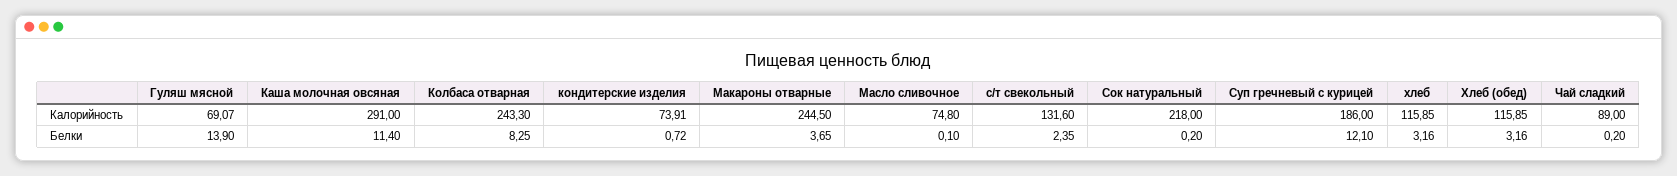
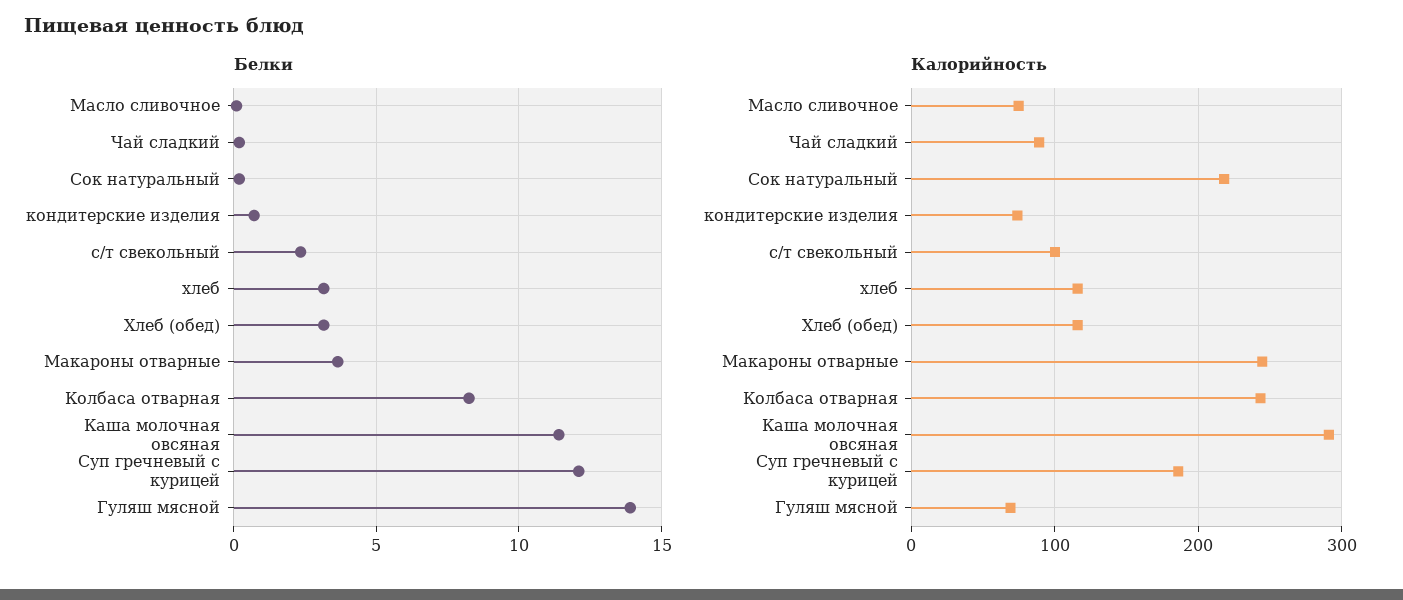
Калорийность, с/т свекольный: 131.6 -> 100

